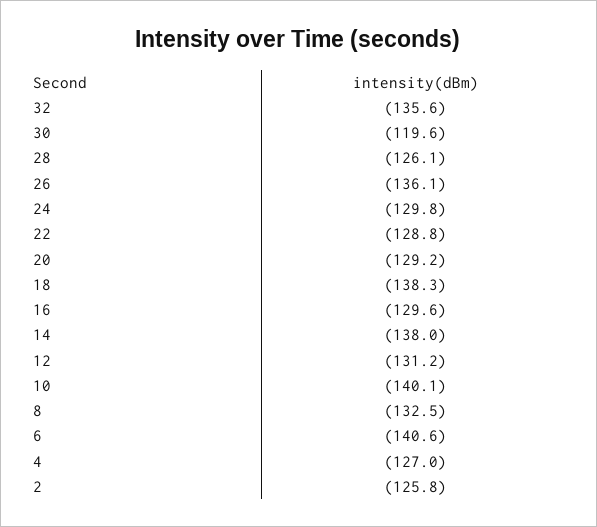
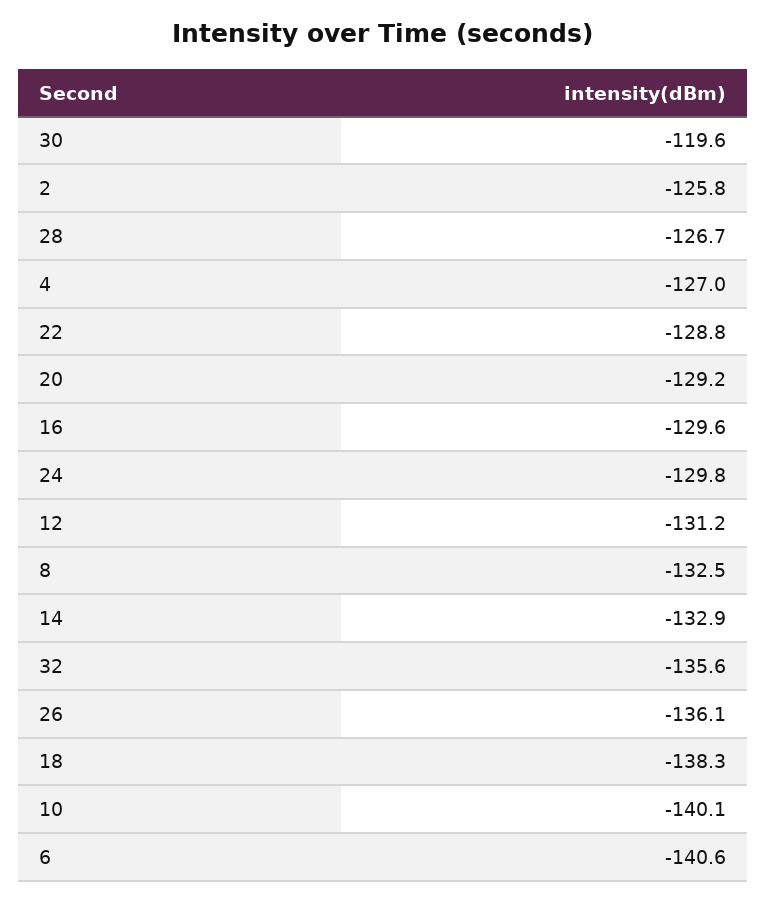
28: -126.1 -> -126.7
14: -138 -> -132.9

